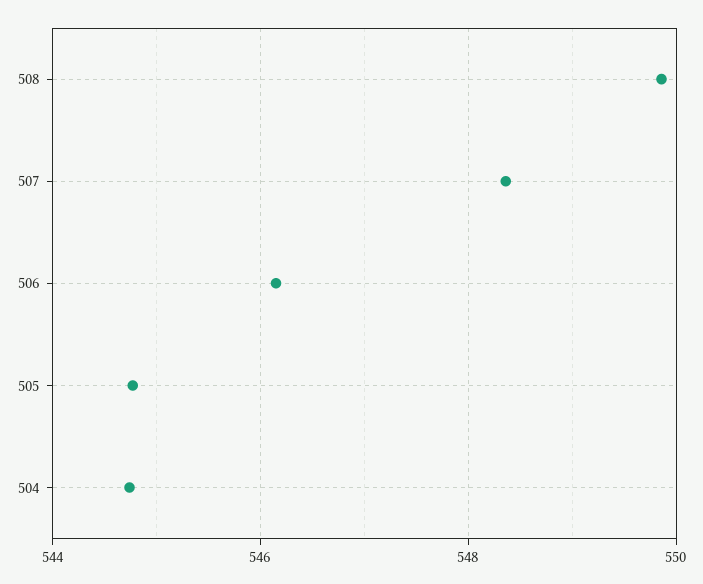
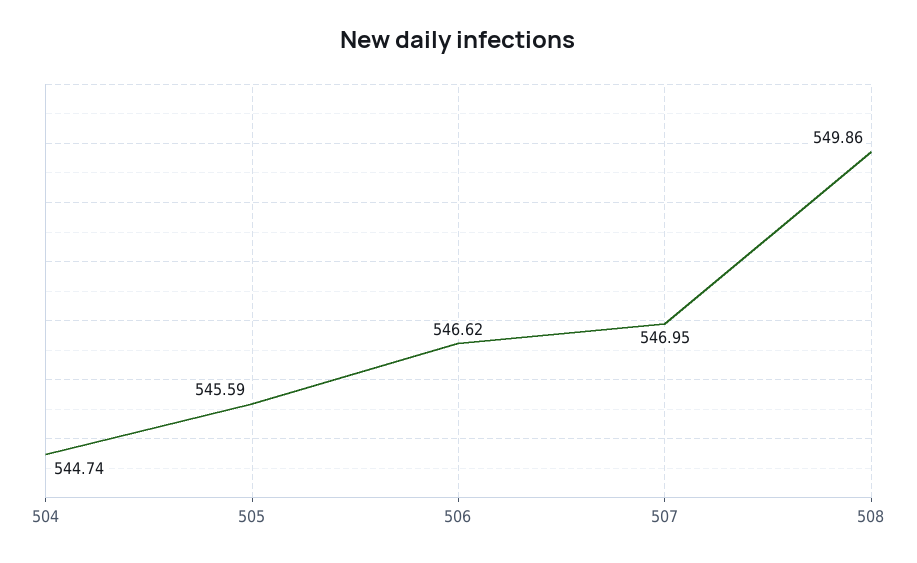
507: 548.4 -> 546.95
506: 546.2 -> 546.62
505: 544.8 -> 545.59

